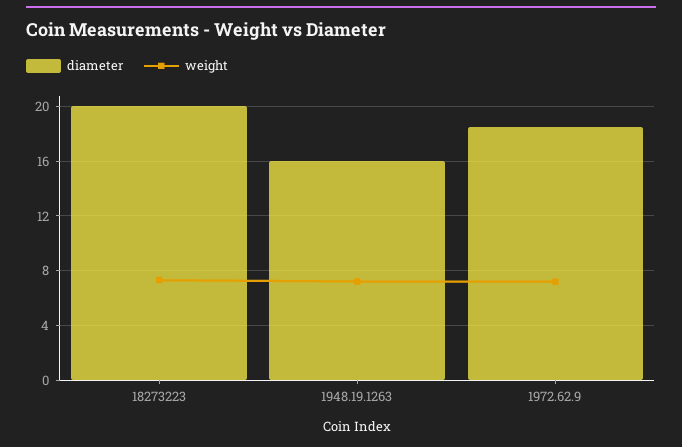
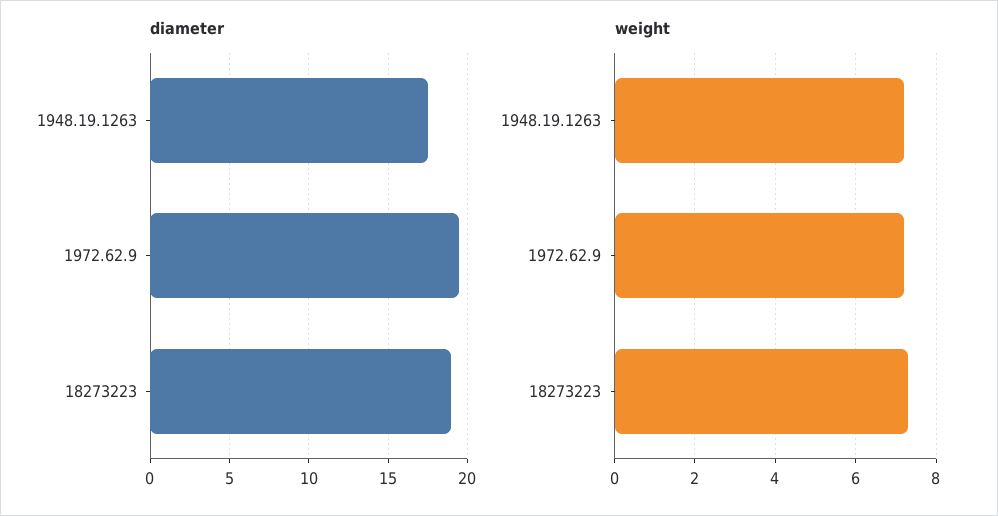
diameter, 18273223: 20 -> 19
diameter, 1948.19.1263: 16 -> 17.5
diameter, 1972.62.9: 18.5 -> 19.5

